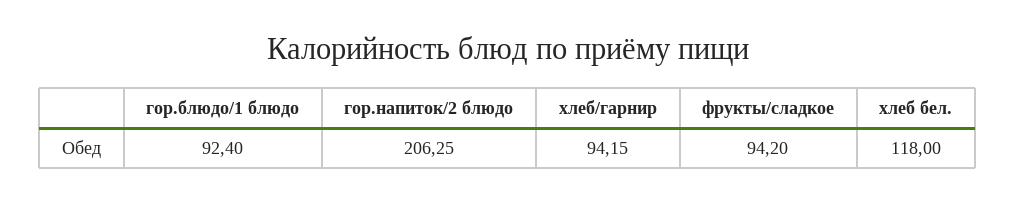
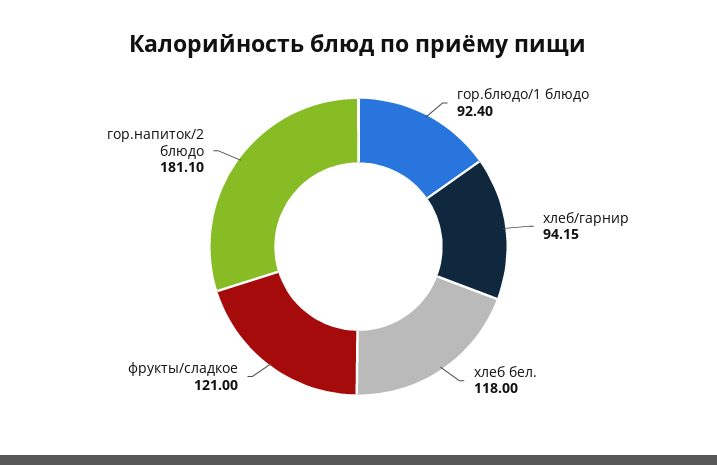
гор.напиток/2 блюдо: 206.25 -> 181.1
фрукты/сладкое: 94.2 -> 121

